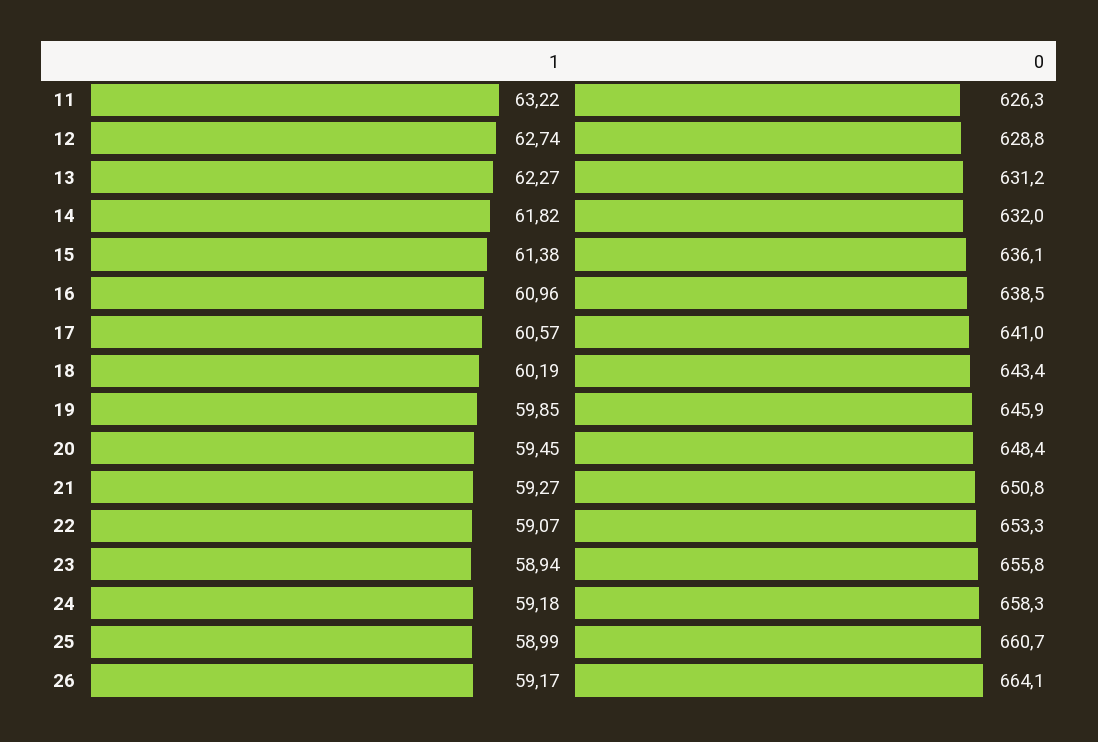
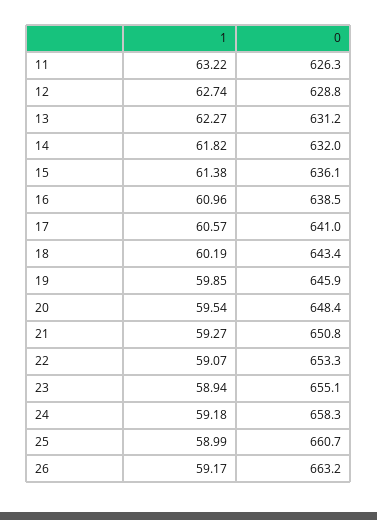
1, 20: 59.45 -> 59.54
0, 23: 655.8 -> 655.1
0, 26: 664.1 -> 663.2

